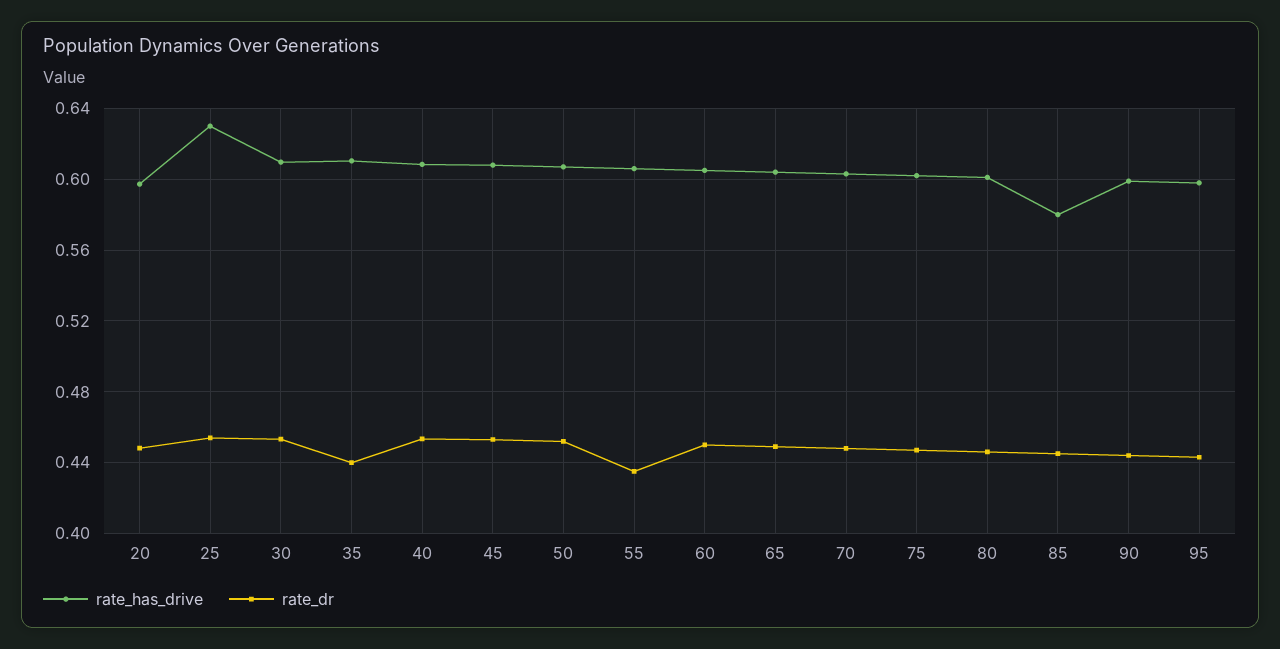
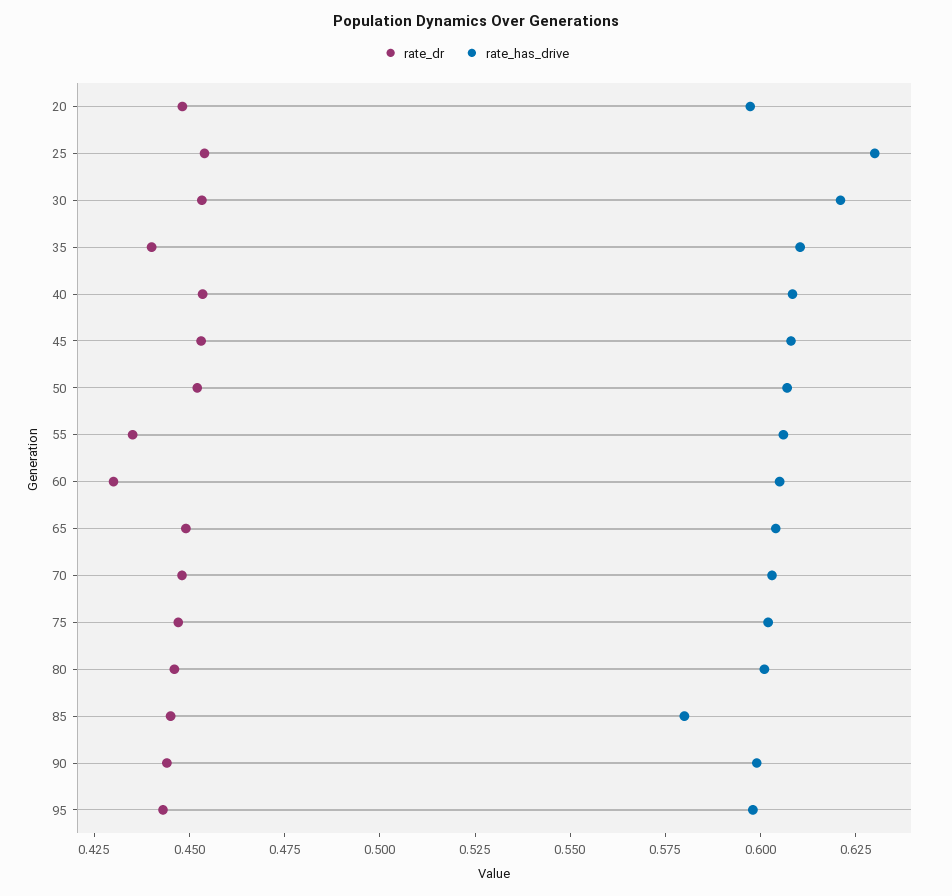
rate_has_drive, 30: 0.61 -> 0.62
rate_dr, 60: 0.45 -> 0.43

